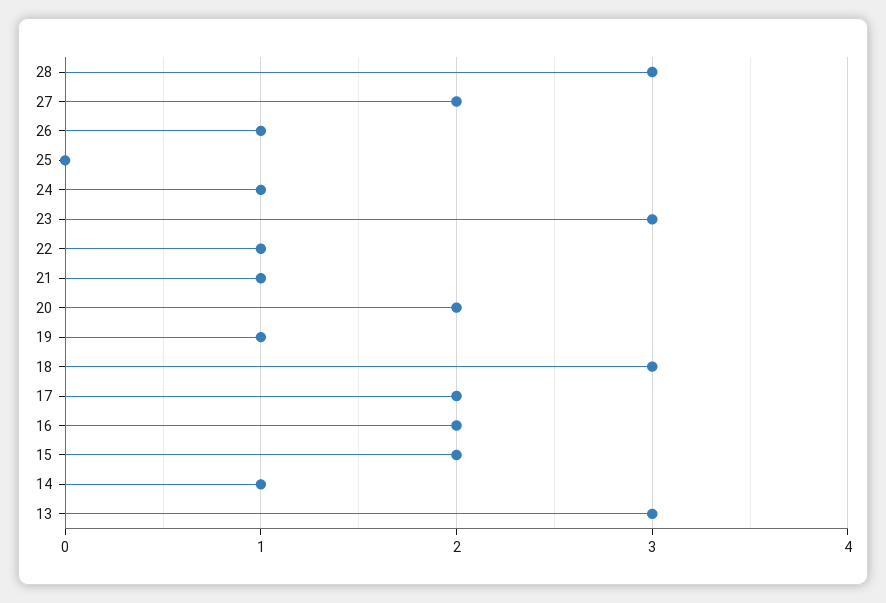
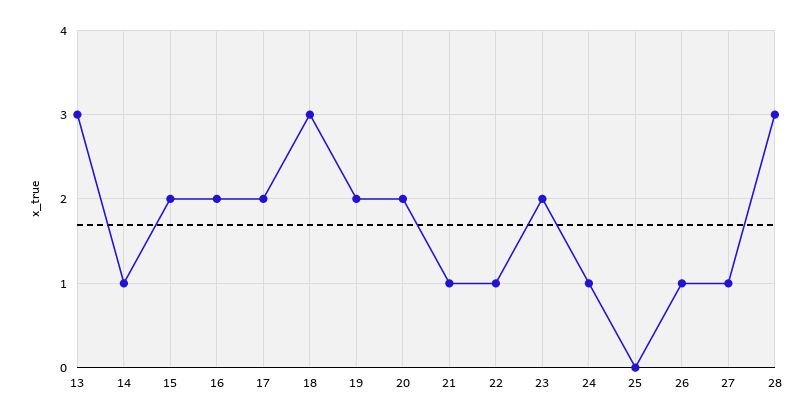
27: 2 -> 1
23: 3 -> 2
19: 1 -> 2

